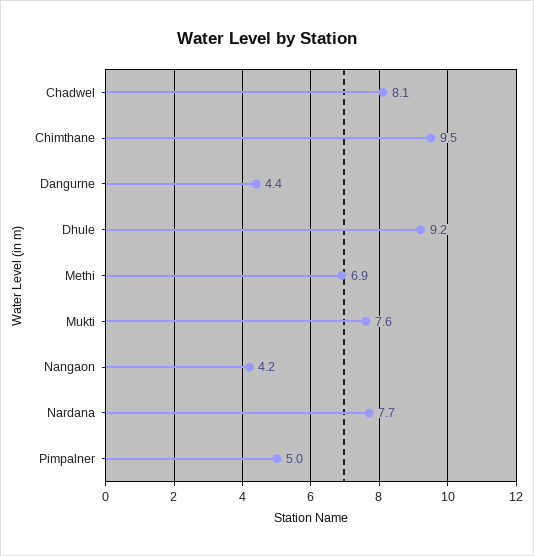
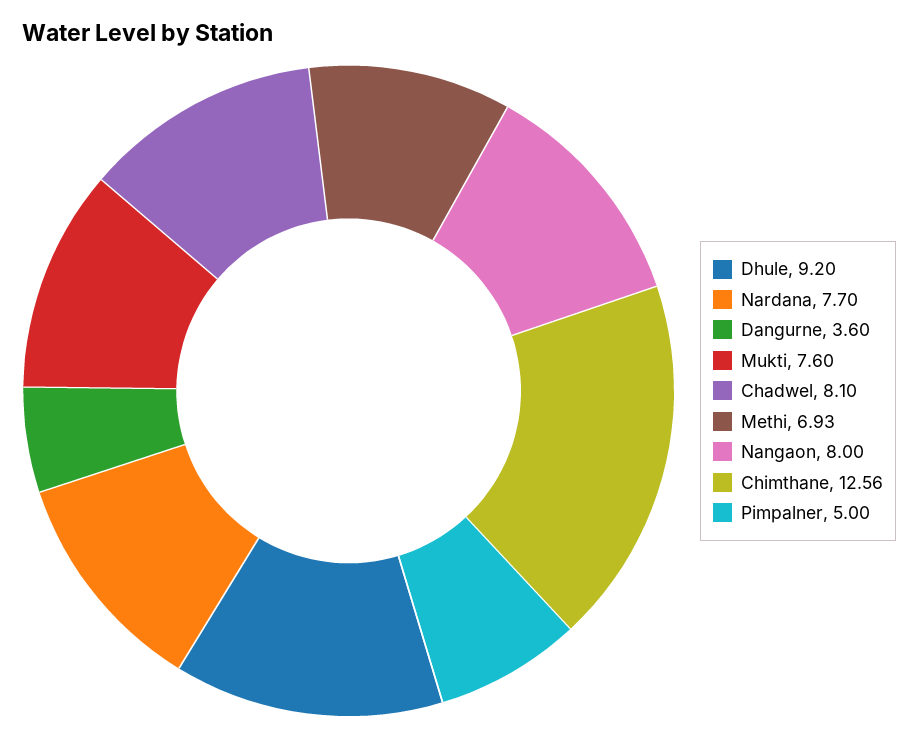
Chimthane: 9.5 -> 12.56
Dangurne: 4.4 -> 3.6
Nangaon: 4.2 -> 8

